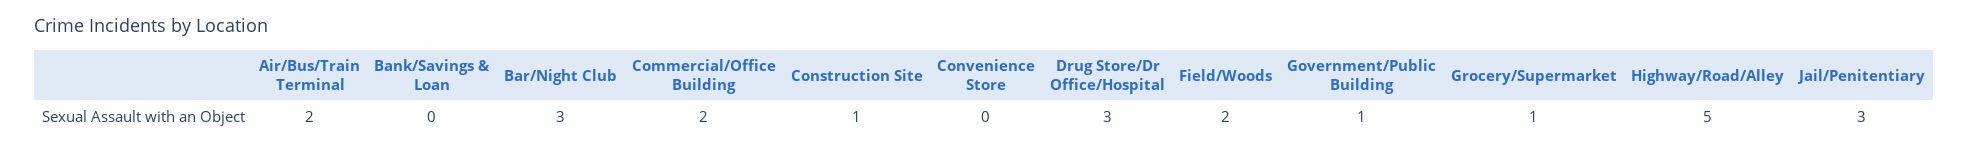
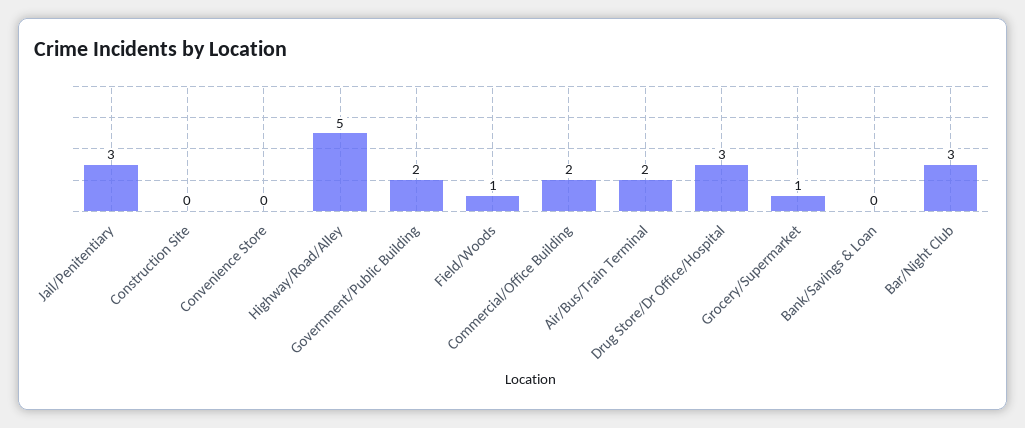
Construction Site: 1 -> 0
Field/Woods: 2 -> 1
Government/Public Building: 1 -> 2

